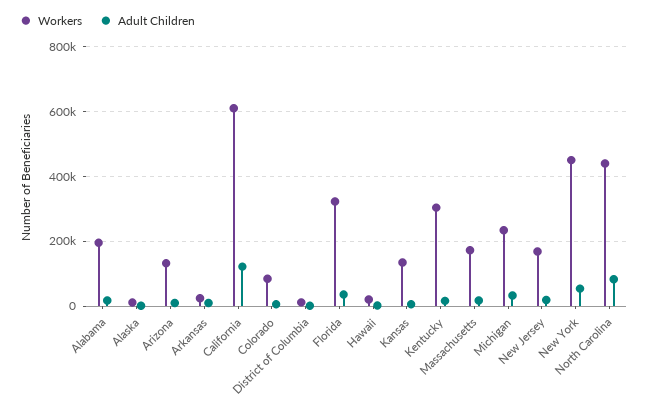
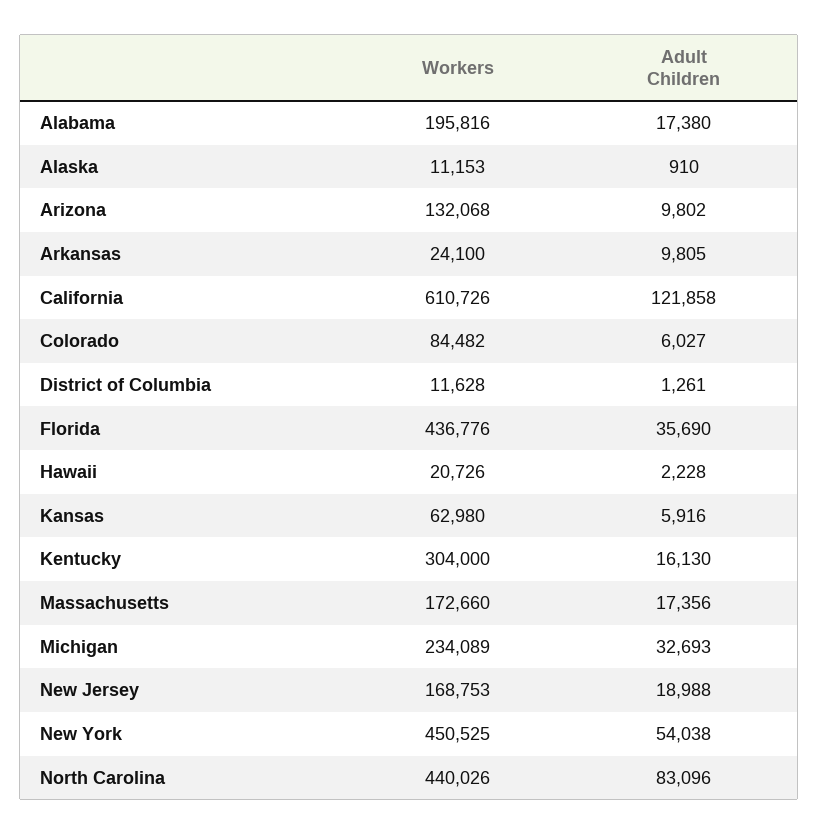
Workers, Florida: 320000 -> 436776
Workers, Kansas: 140000 -> 62980

